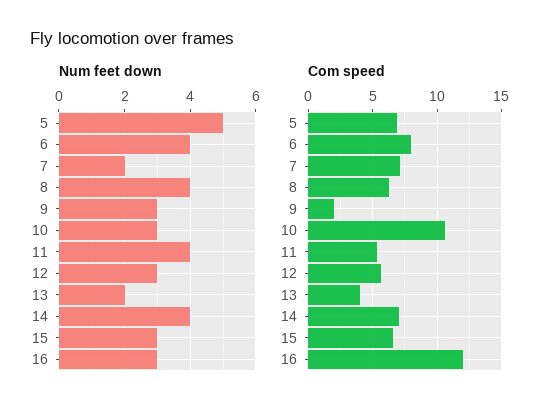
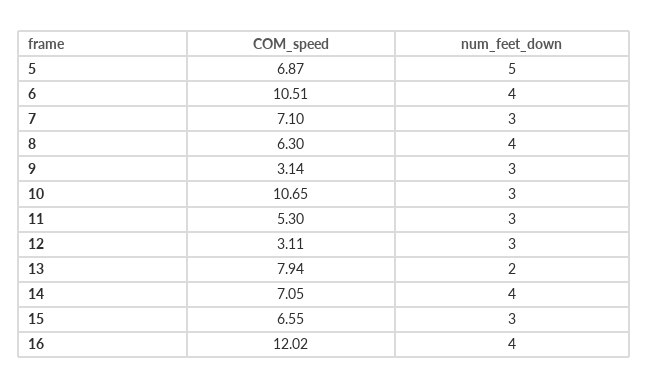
Num feet down, 7: 2 -> 3
Num feet down, 11: 4 -> 3
Num feet down, 16: 3 -> 4
Com speed, 6: 8 -> 10.51
Com speed, 9: 2 -> 3.14
Com speed, 12: 5.5 -> 3.11
Com speed, 13: 4 -> 7.94

